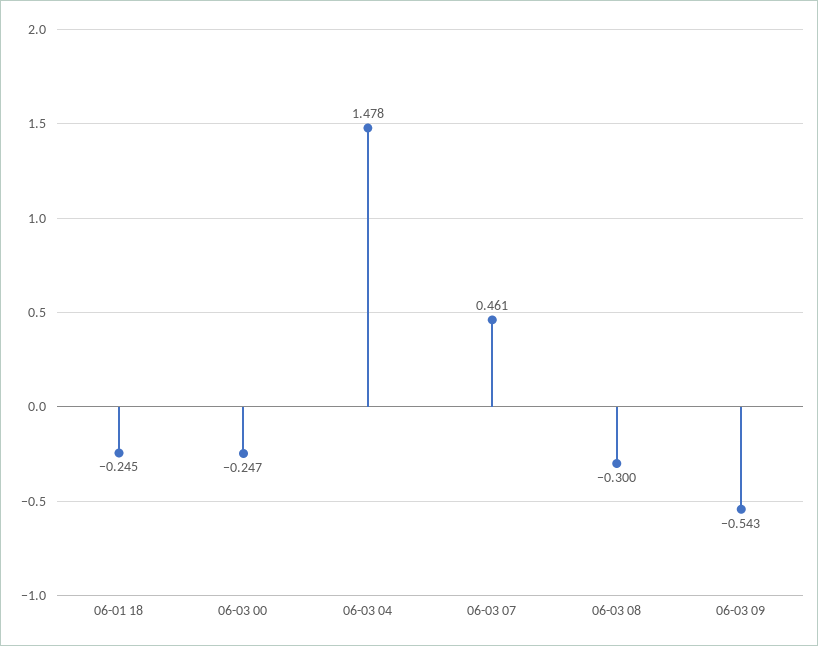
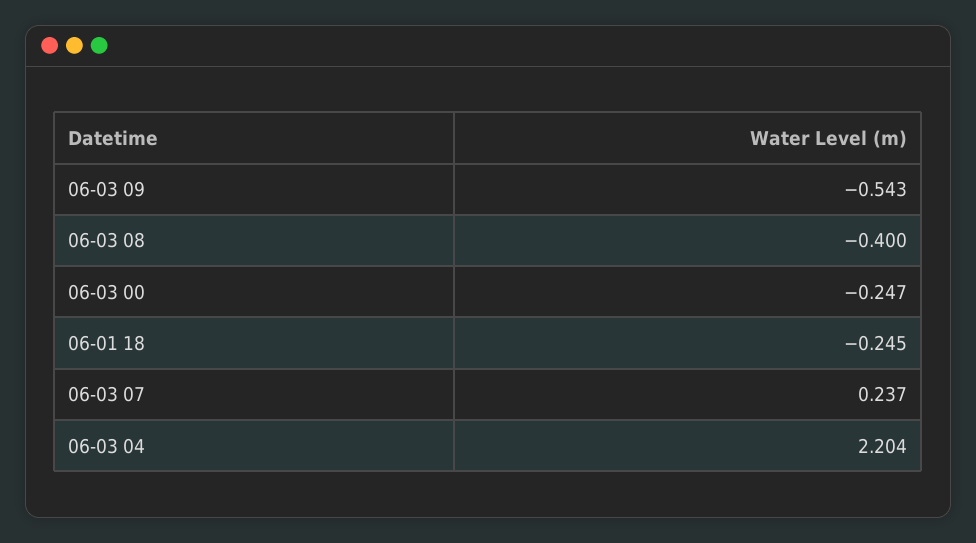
06-03 04: 1.478 -> 2.204
06-03 07: 0.461 -> 0.237
06-03 08: -0.3 -> -0.4

